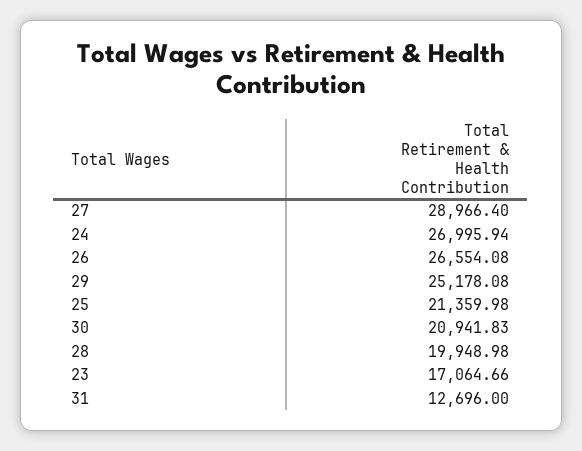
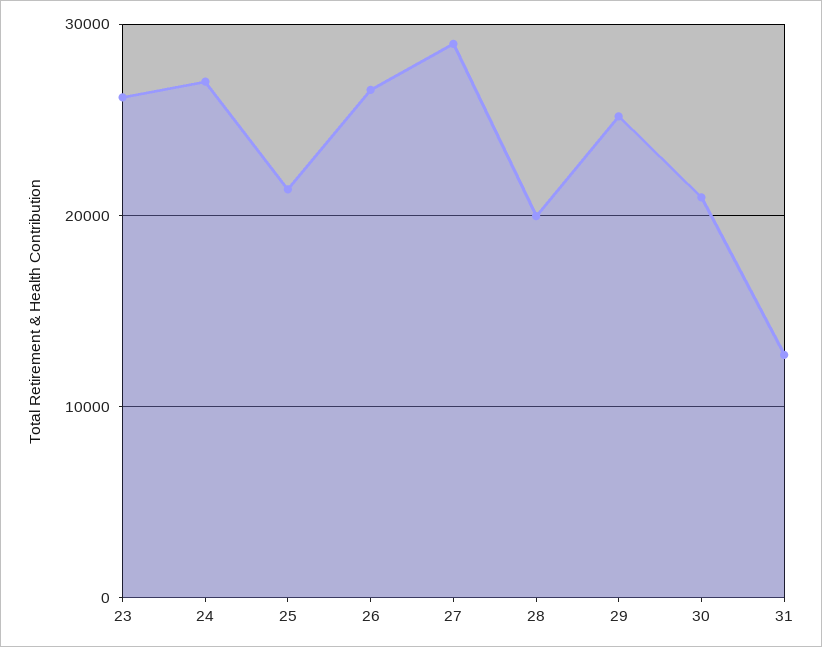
23: 17064.66 -> 26000

